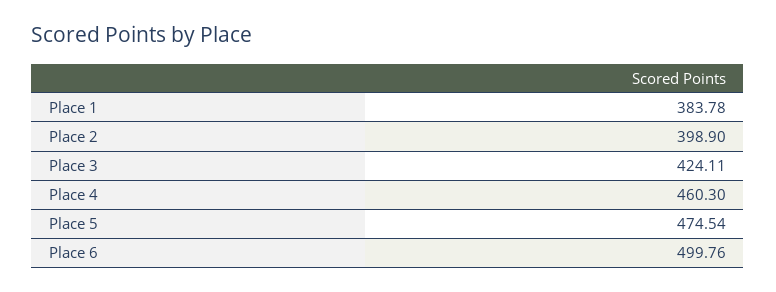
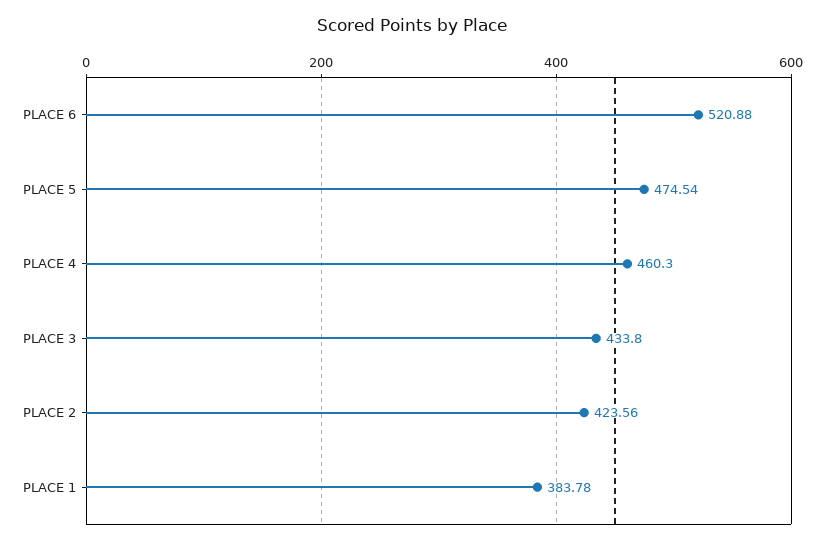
Place 2: 398.9 -> 423.56
Place 3: 424.11 -> 433.8
Place 6: 499.76 -> 520.88

